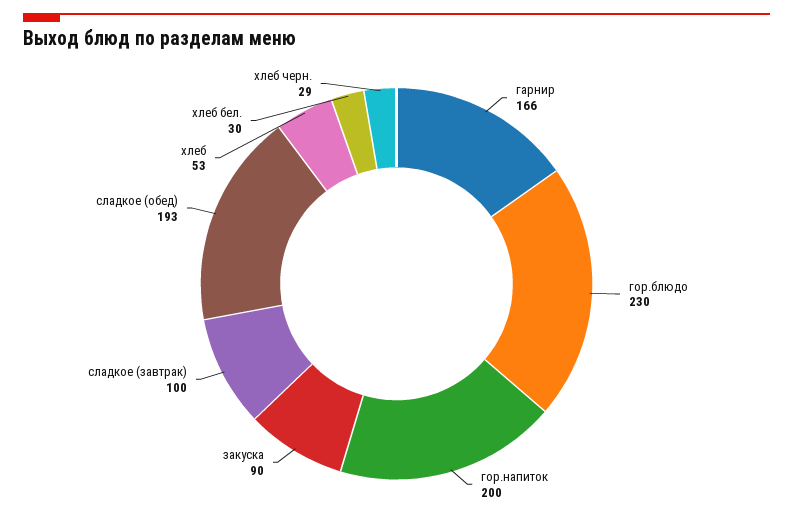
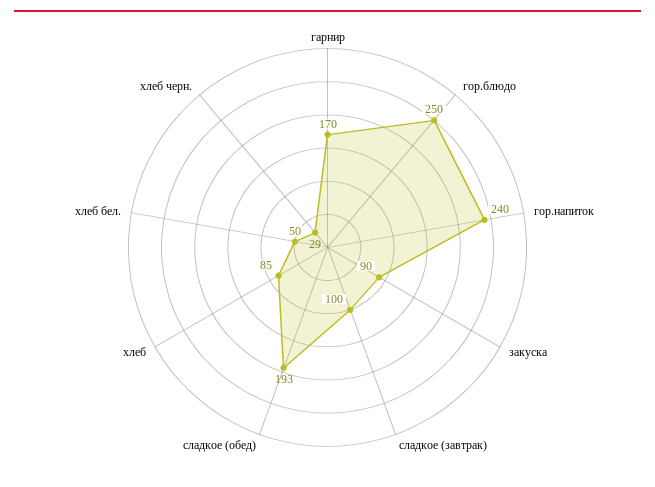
гарнир: 166 -> 170
гор.блюдо: 230 -> 250
гор.напиток: 200 -> 240
хлеб: 53 -> 85
хлеб бел.: 30 -> 50

